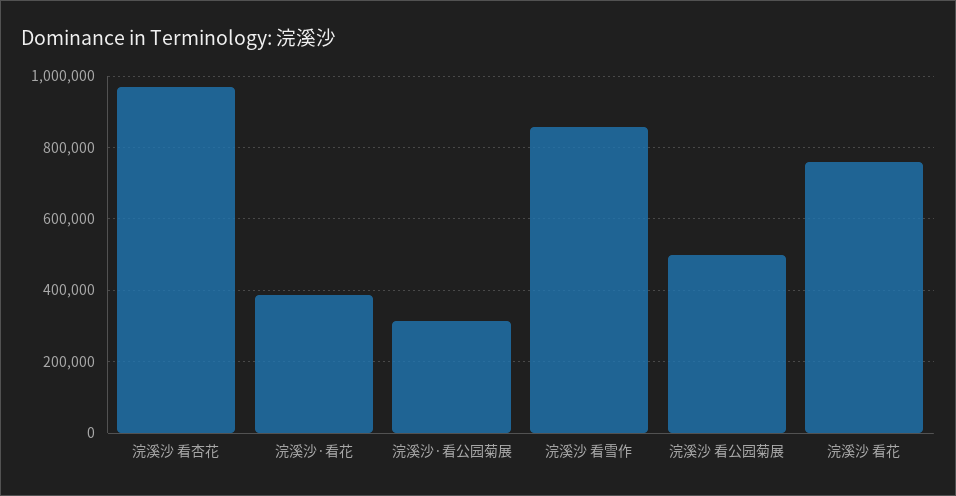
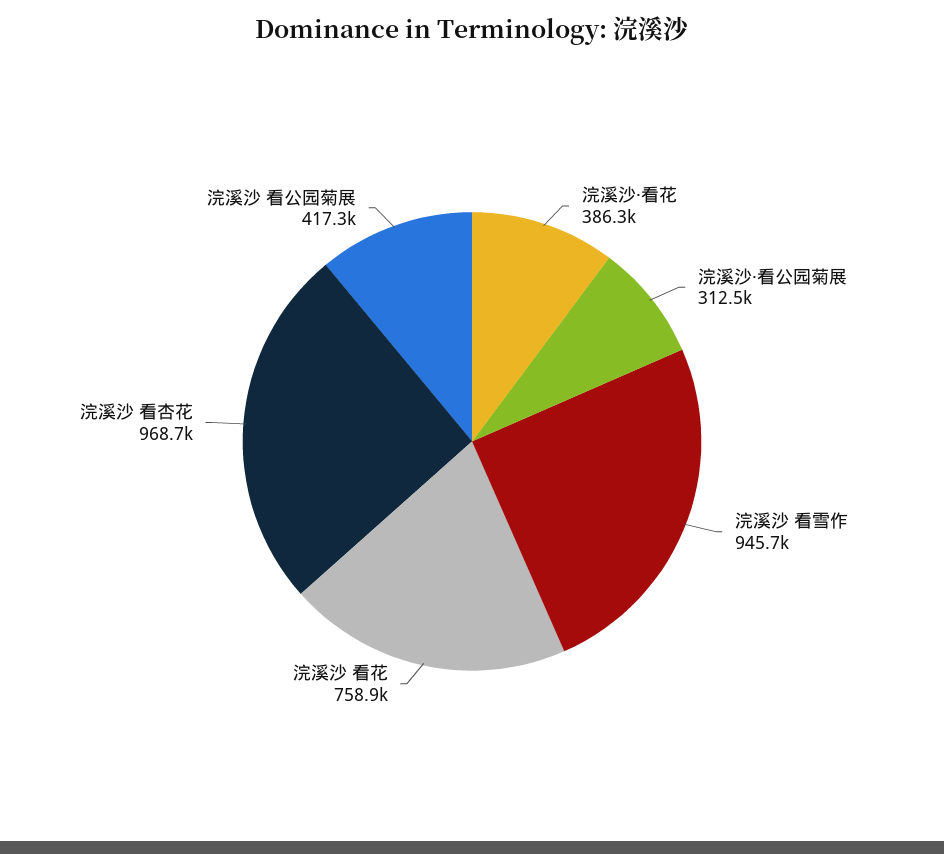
浣溪沙 看雪作: 860000 -> 945700
浣溪沙 看公园菊展: 500000 -> 417300

